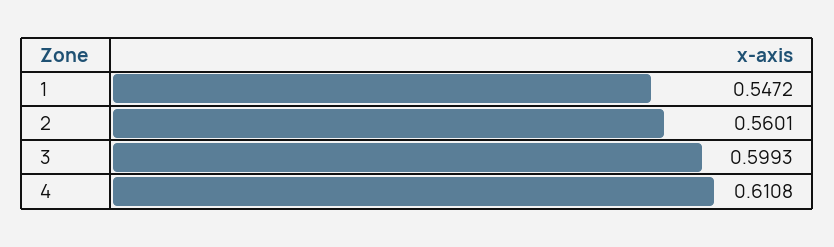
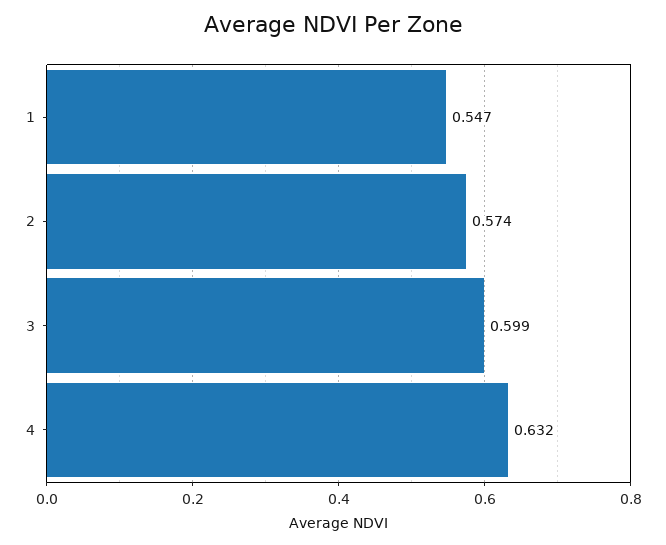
2: 0.5601 -> 0.574
4: 0.6108 -> 0.632

